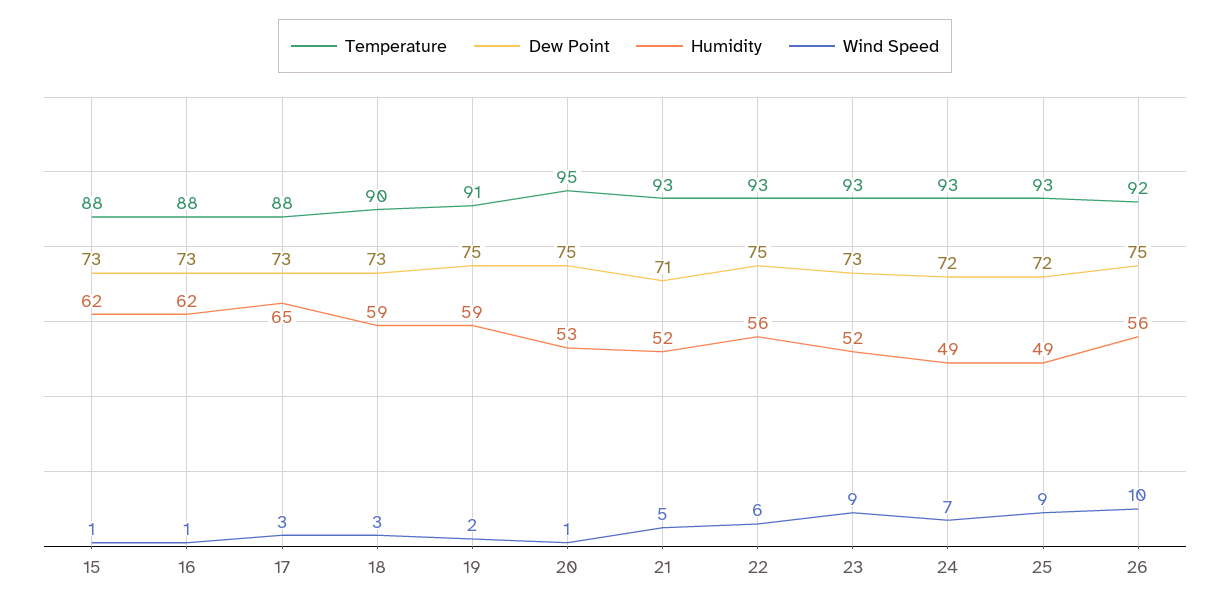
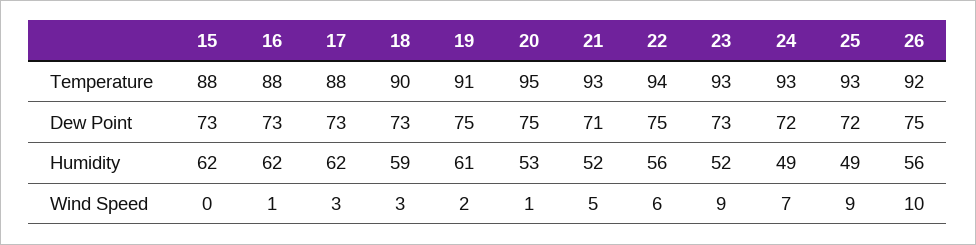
Wind Speed, 15: 1 -> 0
Humidity, 17: 65 -> 62
Humidity, 19: 59 -> 61
Temperature, 22: 93 -> 94

